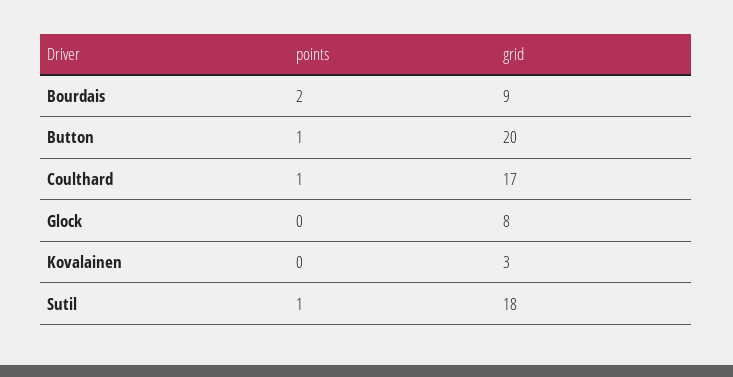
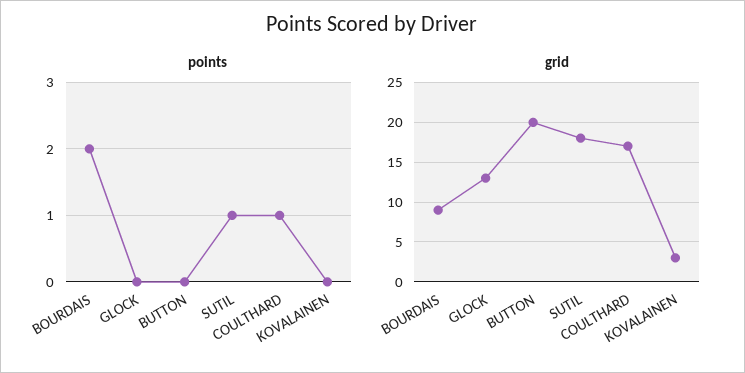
points, Button: 1 -> 0
grid, Glock: 8 -> 13

